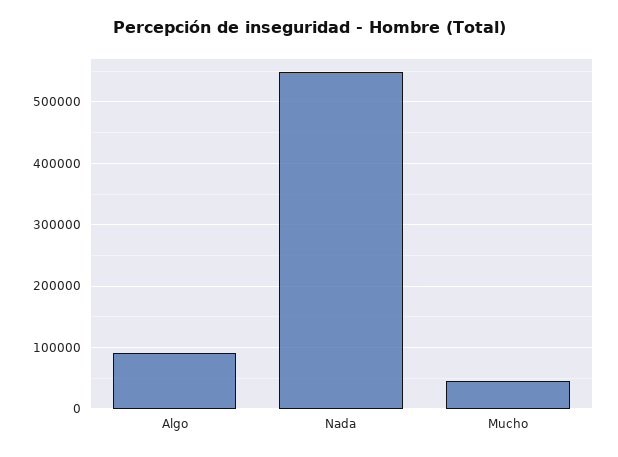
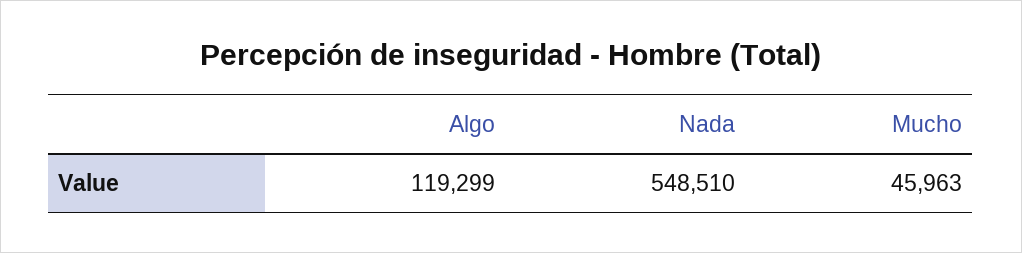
Algo: 90000 -> 119299

